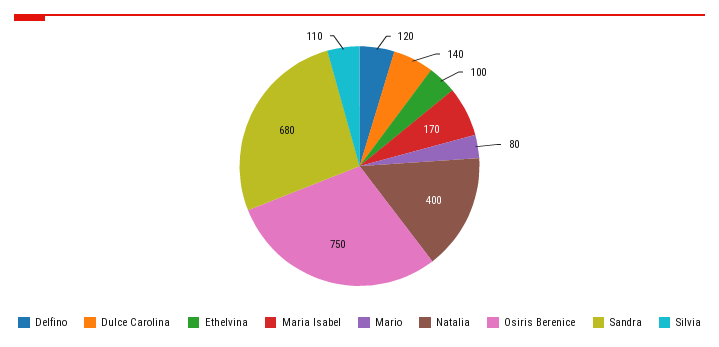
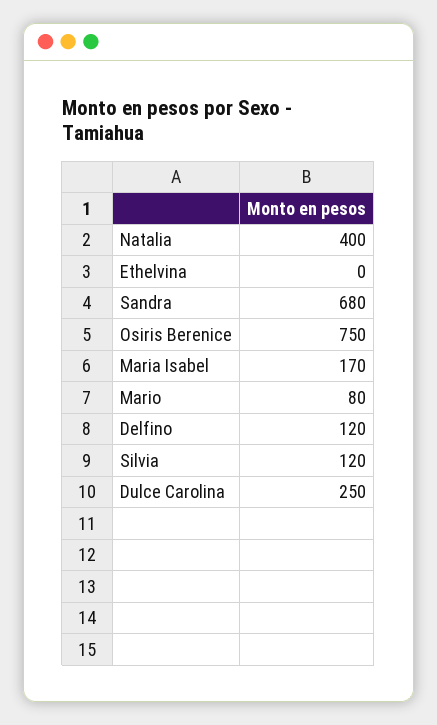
Dulce Carolina: 140 -> 250
Ethelvina: 100 -> 0
Silvia: 110 -> 120

